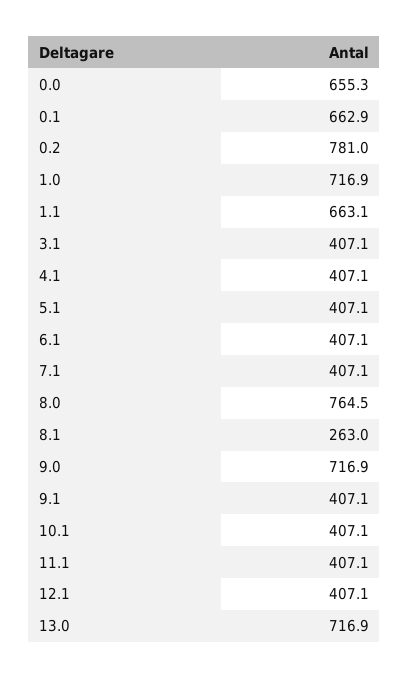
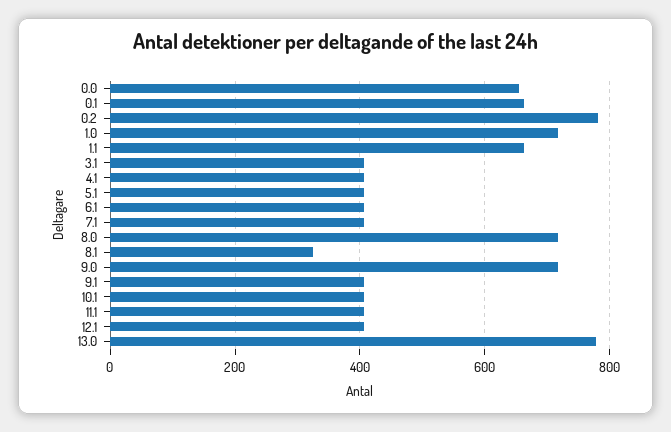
8.0: 764.5 -> 720
8.1: 263 -> 320
13.0: 716.9 -> 780

